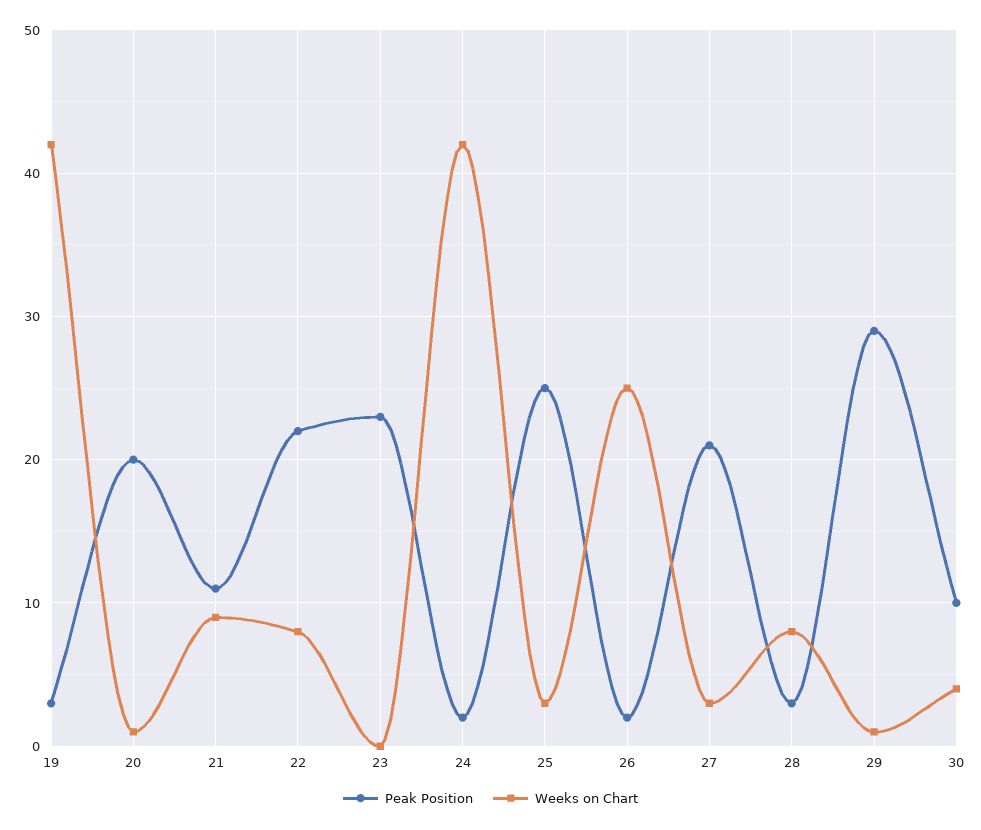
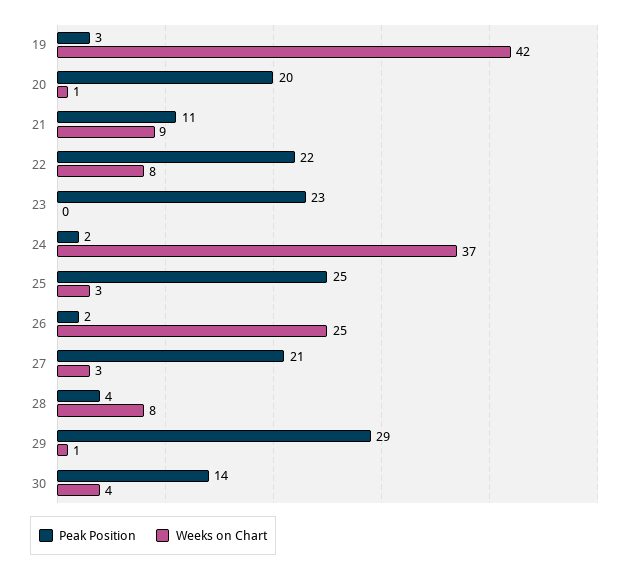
Weeks on Chart, 24: 42 -> 37
Peak Position, 28: 3 -> 4
Peak Position, 30: 10 -> 14

